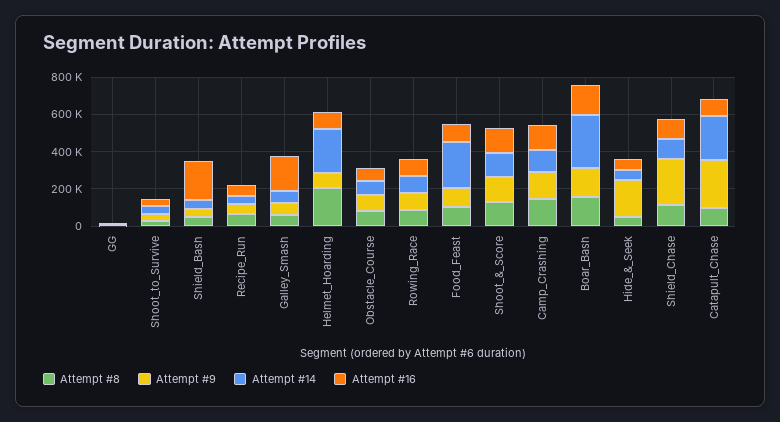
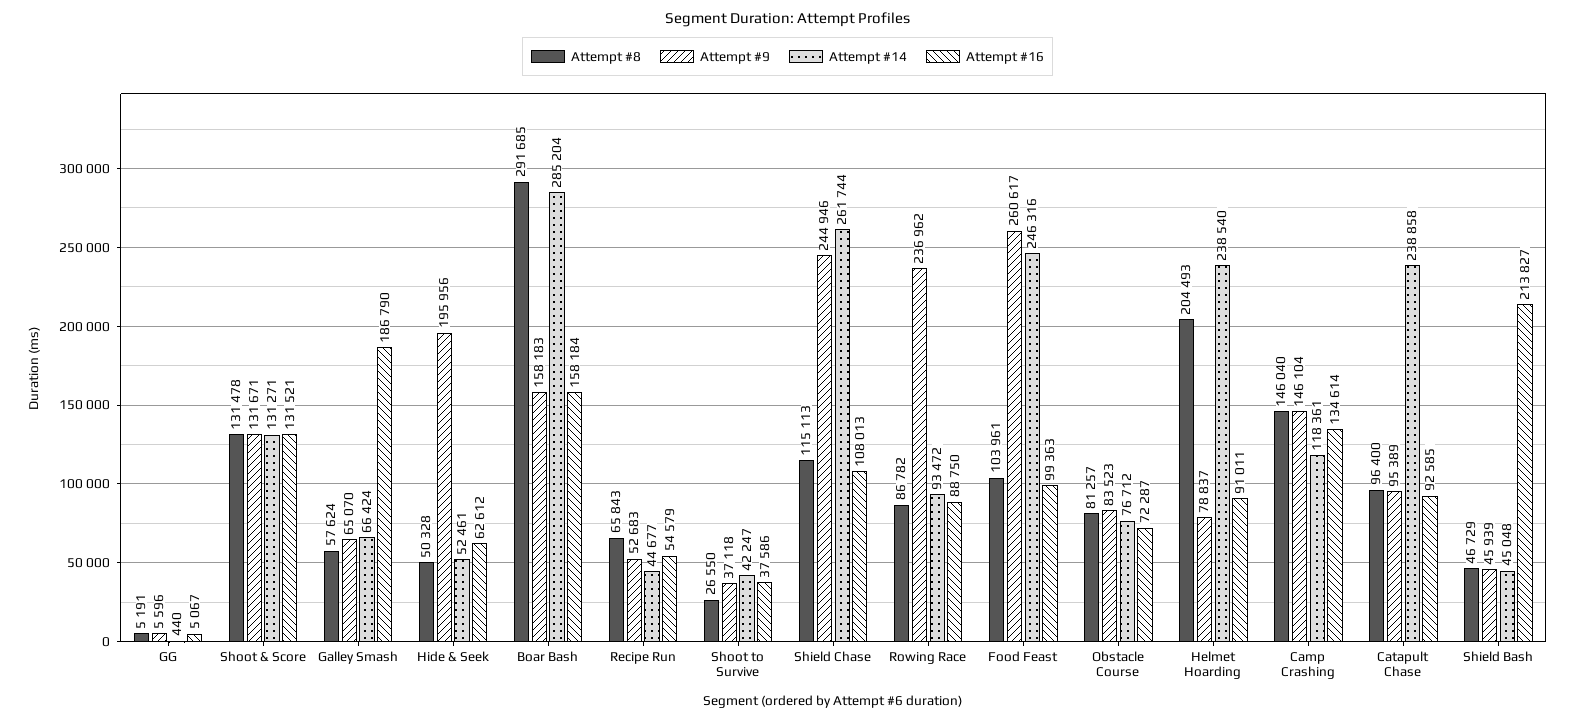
Attempt #9, Rowing_Race: 100000 -> 236962
Attempt #9, Food_Feast: 100000 -> 260617
Attempt #8, Boar_Bash: 150000 -> 291685
Attempt #14, Shield_Chase: 100000 -> 261744
Attempt #9, Catapult_Chase: 250000 -> 95389

